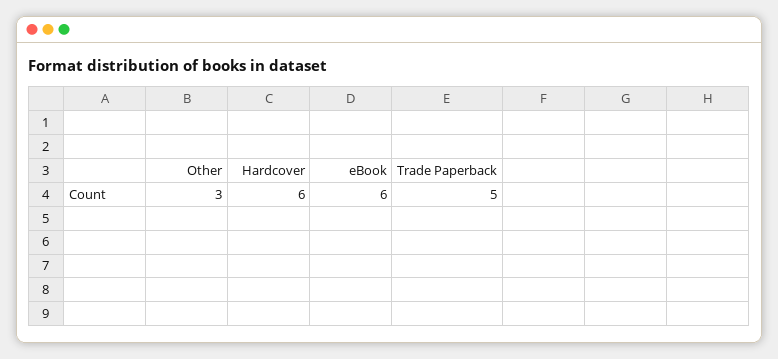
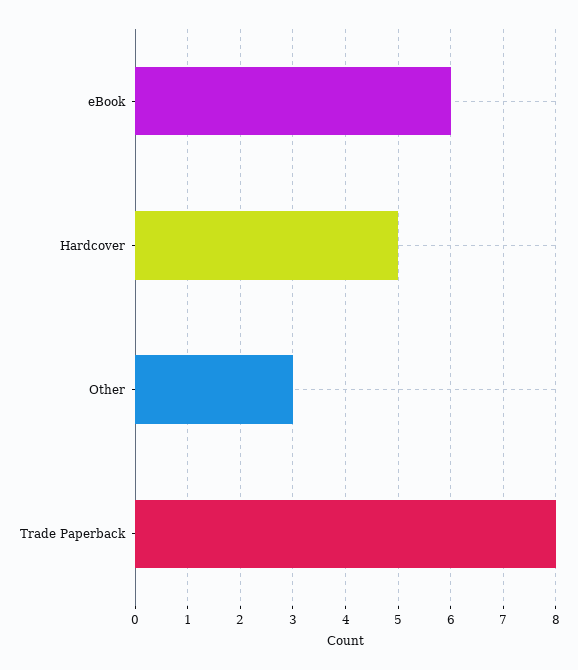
Hardcover: 6 -> 5
Trade Paperback: 5 -> 8

